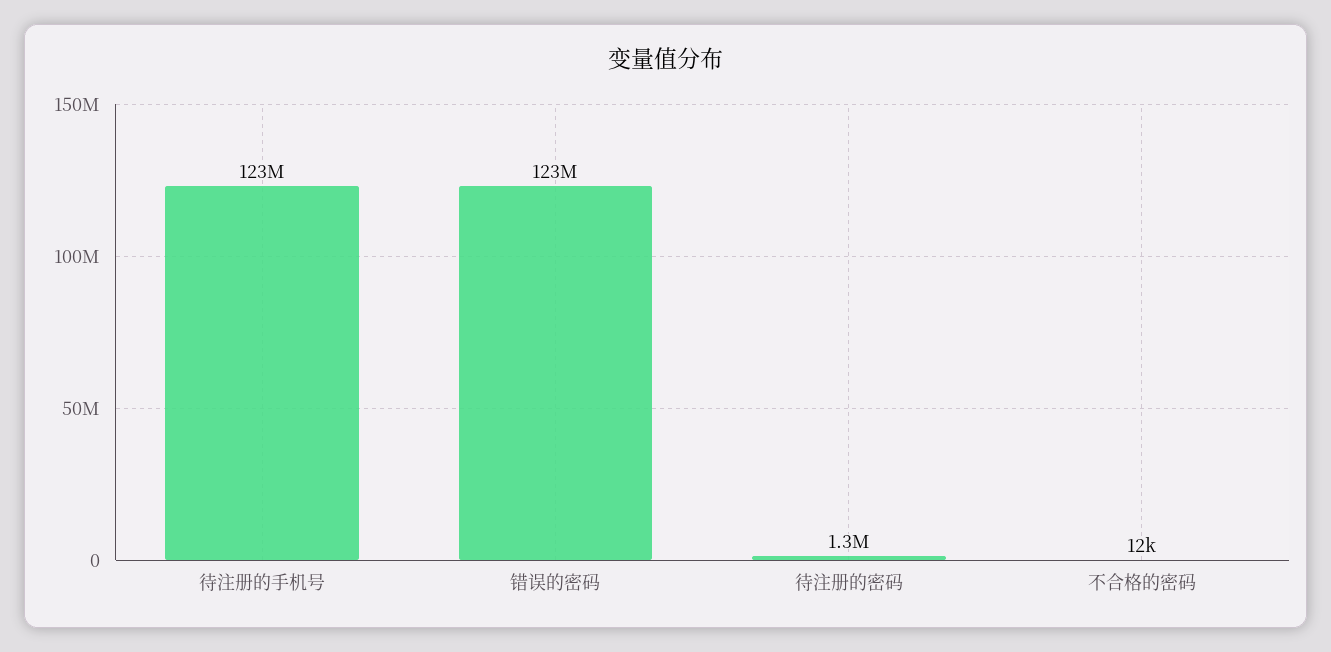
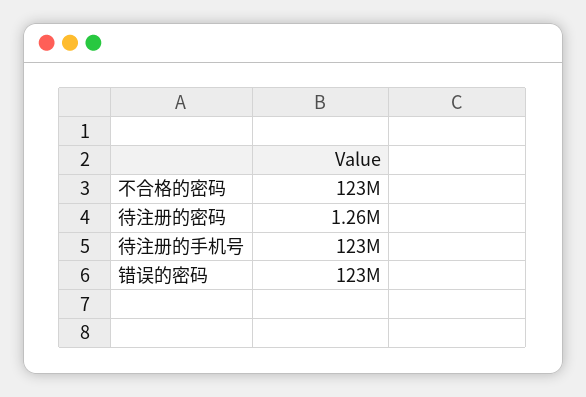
不合格的密码: 12000 -> 123000000

